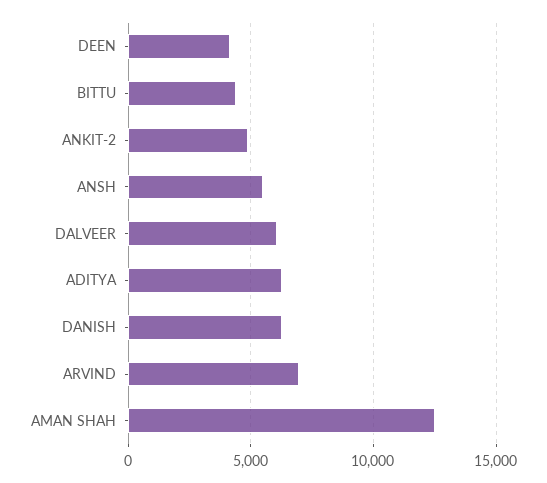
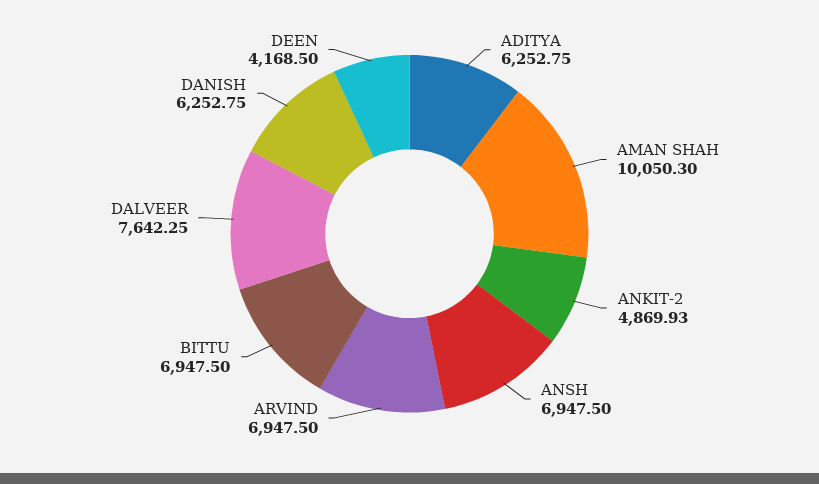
BITTU: 4500 -> 6947.5
ANSH: 5500 -> 6947.5
DALVEER: 6000 -> 7642.25
AMAN SHAH: 12500 -> 10050.3

